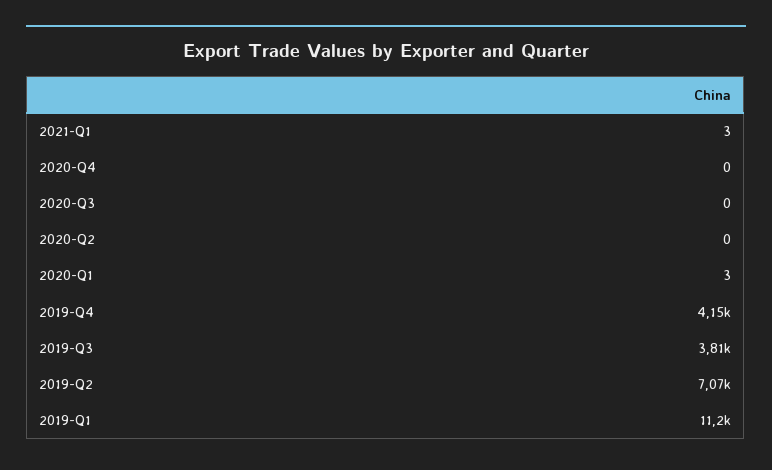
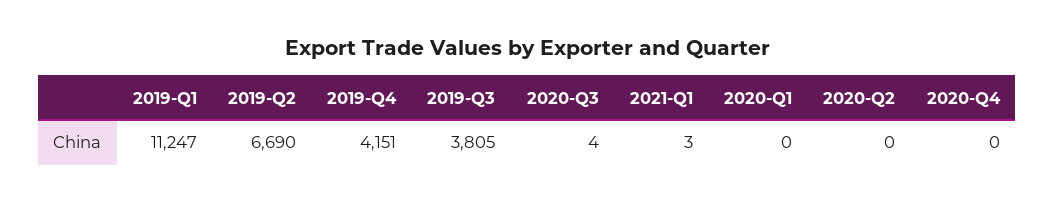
2020-Q3: 0 -> 4
2020-Q1: 3 -> 0
2019-Q2: 7070 -> 6690

